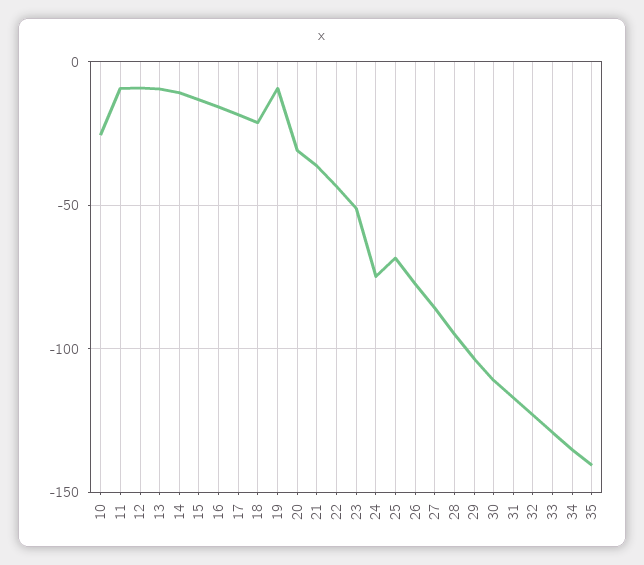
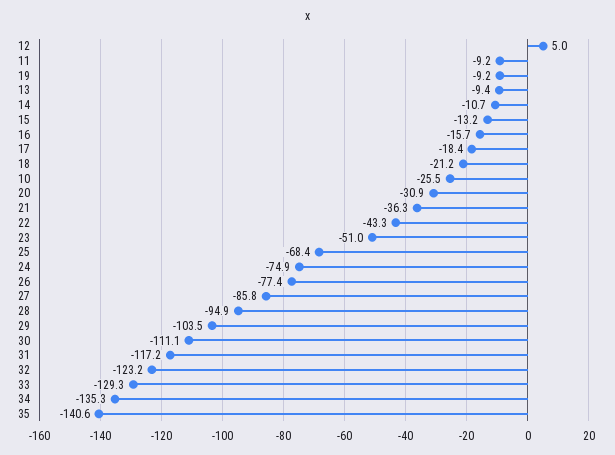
12: -10 -> 5

